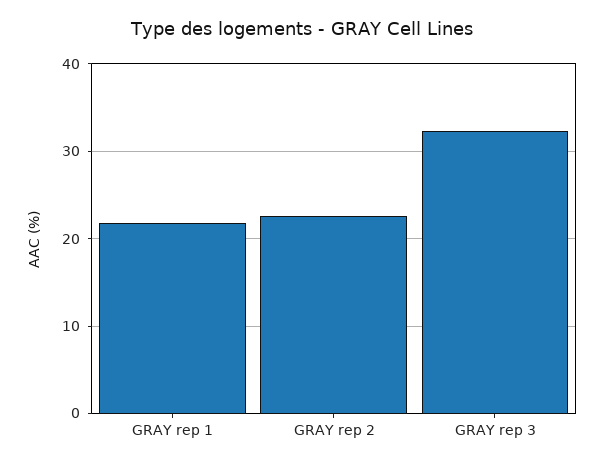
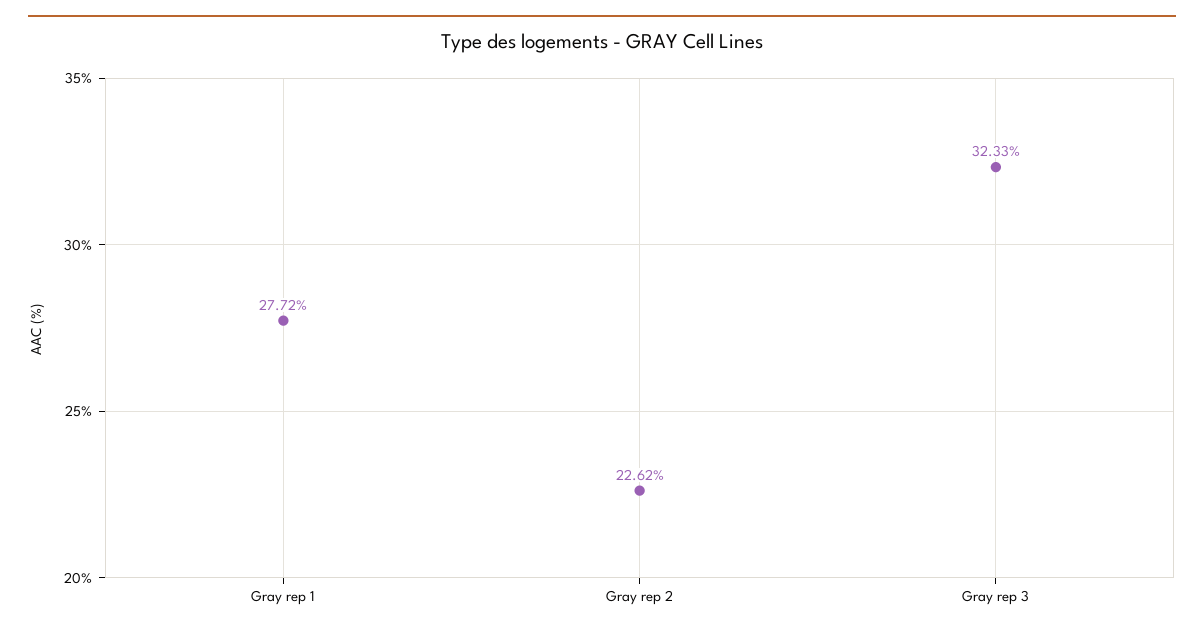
GRAY rep 1: 22 -> 27.72

